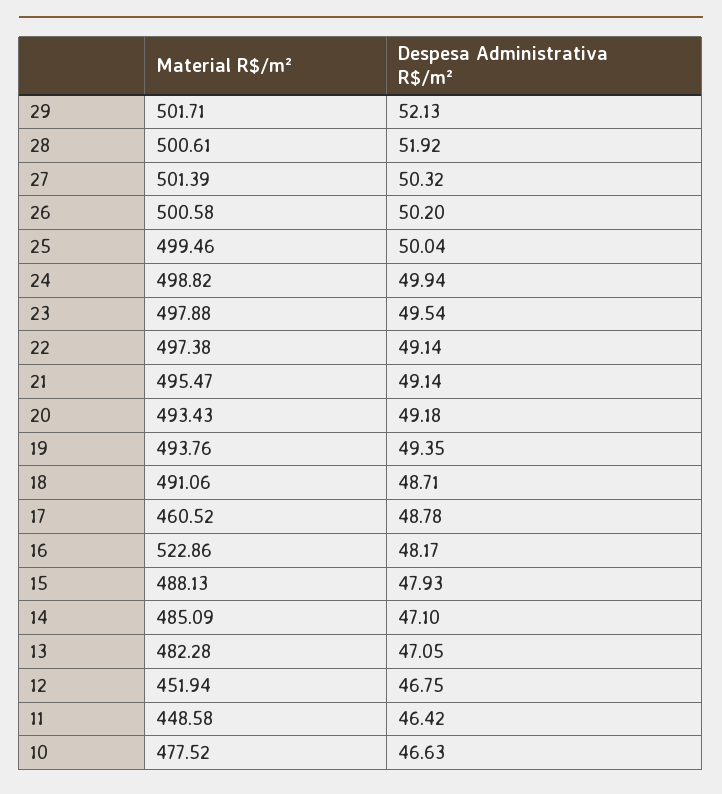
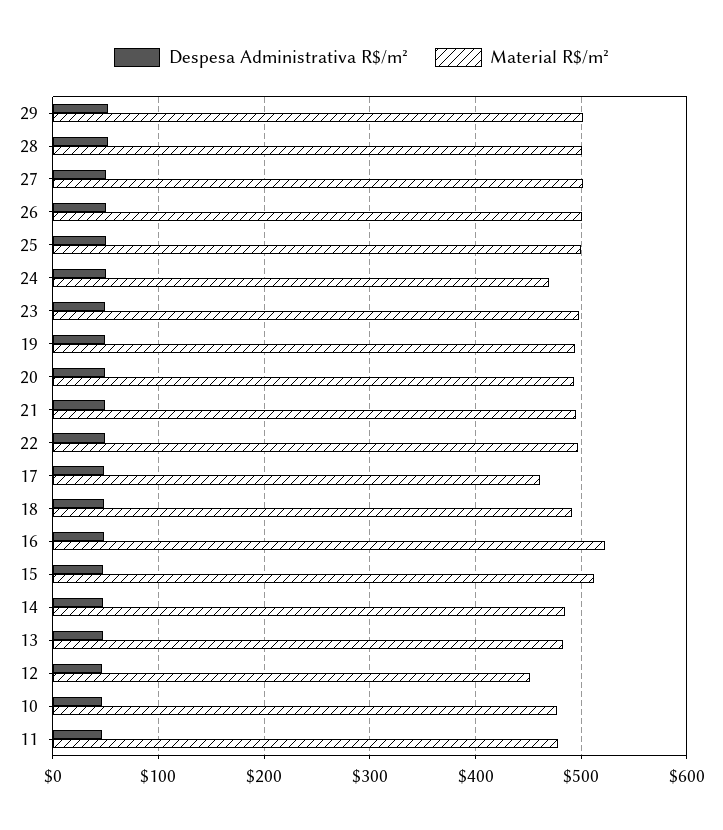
Material R$/m², 24: 498.82 -> 470
Material R$/m², 15: 488.13 -> 510
Material R$/m², 11: 448.58 -> 480

